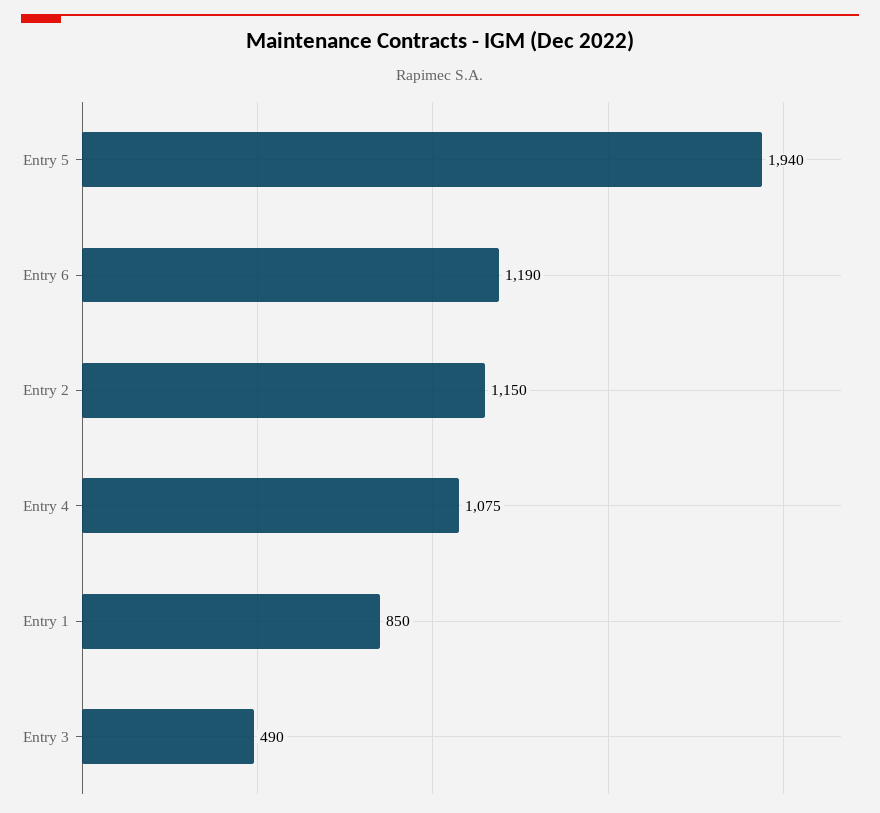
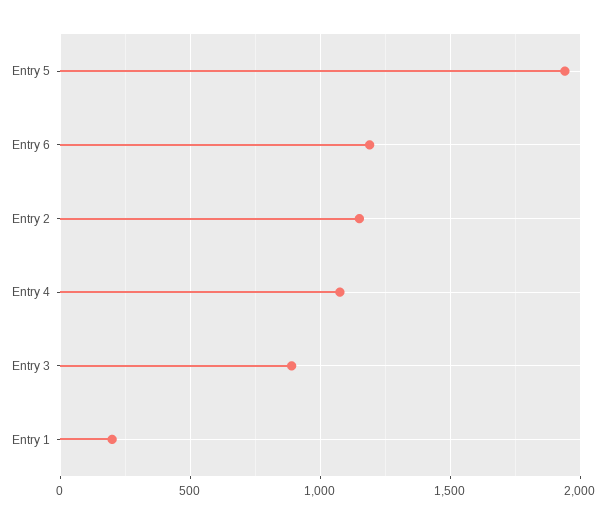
Entry 1: 850 -> 200
Entry 3: 490 -> 900

